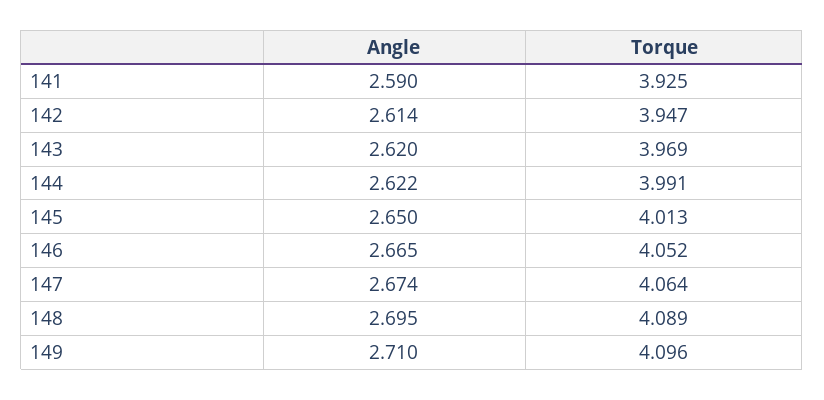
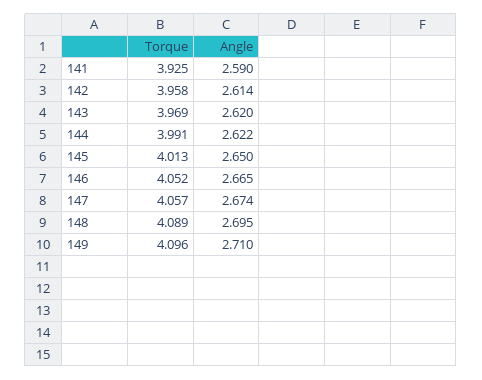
Torque, 142: 3.947 -> 3.958
Torque, 147: 4.064 -> 4.057

